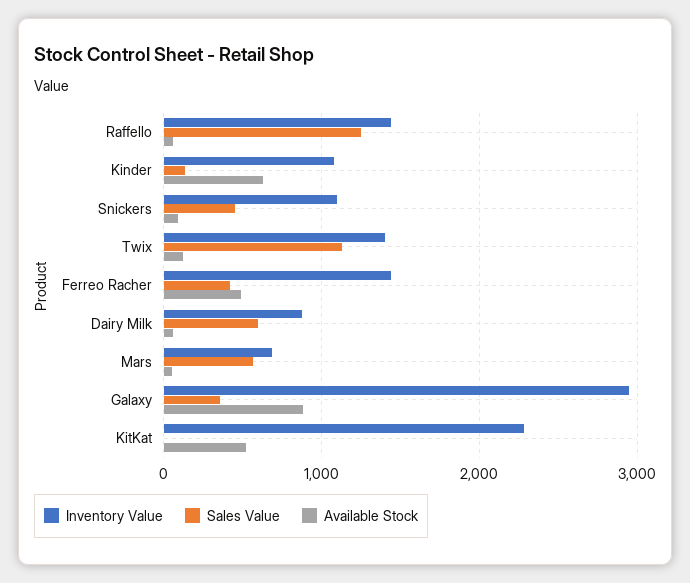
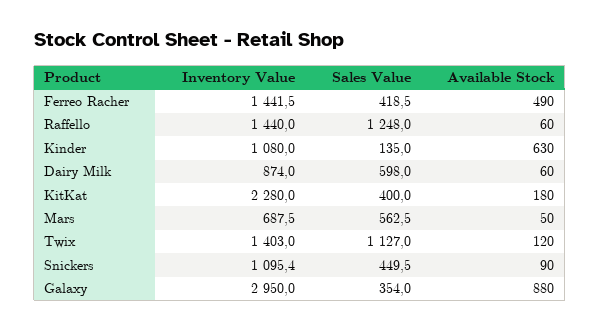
Sales Value, KitKat: 0 -> 400
Available Stock, KitKat: 500 -> 180

